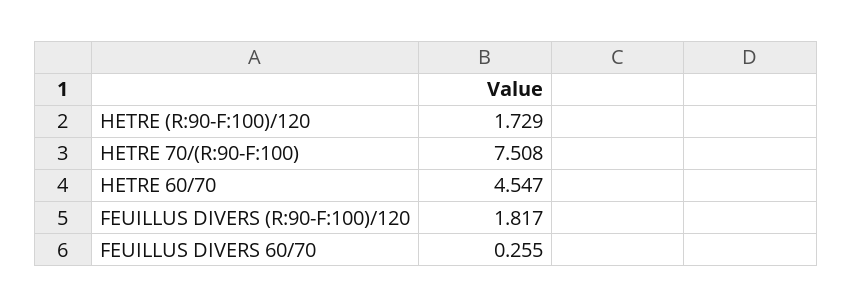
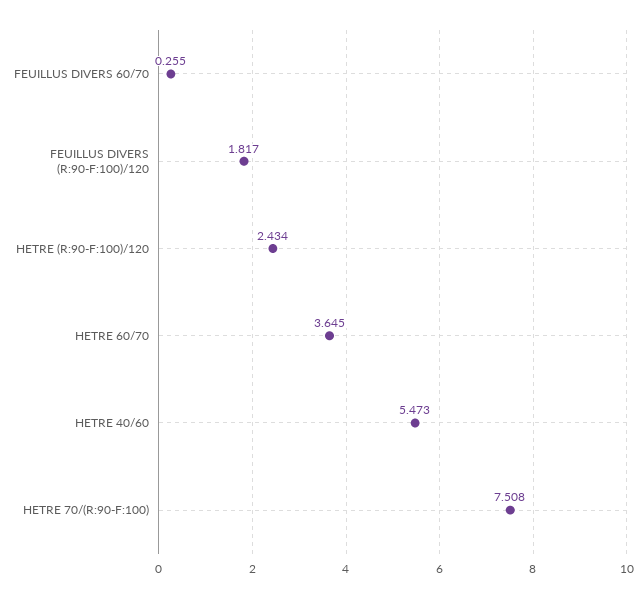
HETRE (R:90-F:100)/120: 1.729 -> 2.434
HETRE 60/70: 4.547 -> 3.645
HETRE 40/60: none -> 5.473

